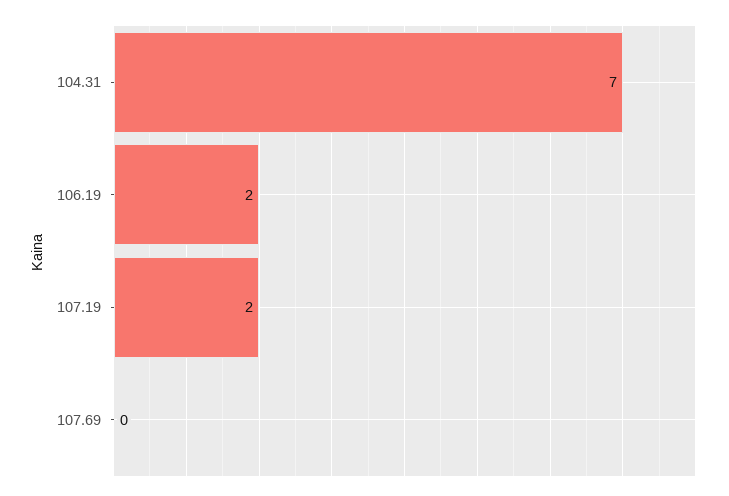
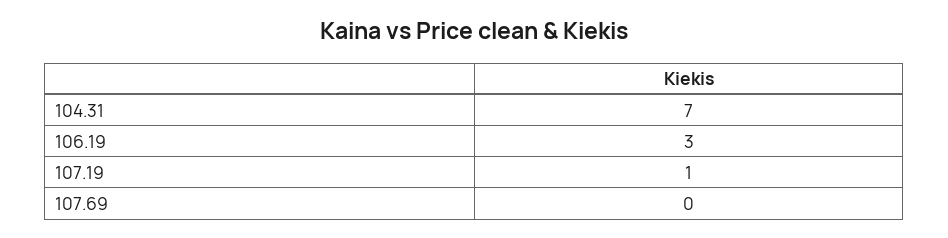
106.19: 2 -> 3
107.19: 2 -> 1

